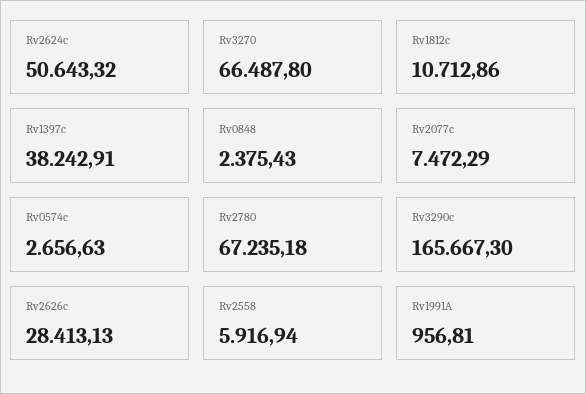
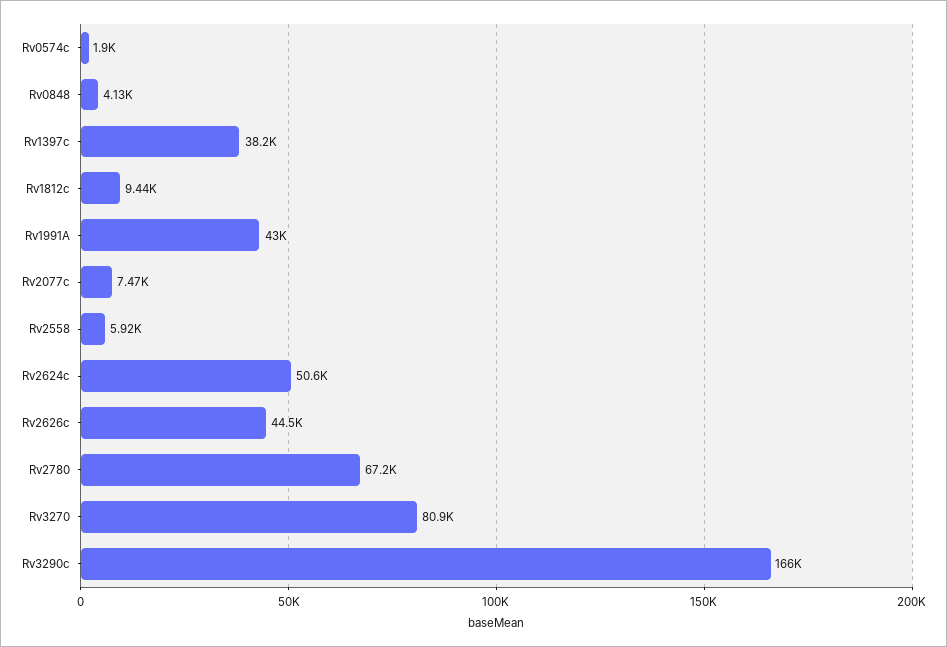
Rv3270: 66487.8 -> 80900
Rv1812c: 10712.86 -> 9440
Rv0848: 2375.43 -> 4130
Rv0574c: 2656.63 -> 1900
Rv2626c: 28413.13 -> 44500
Rv1991A: 956.81 -> 43000

